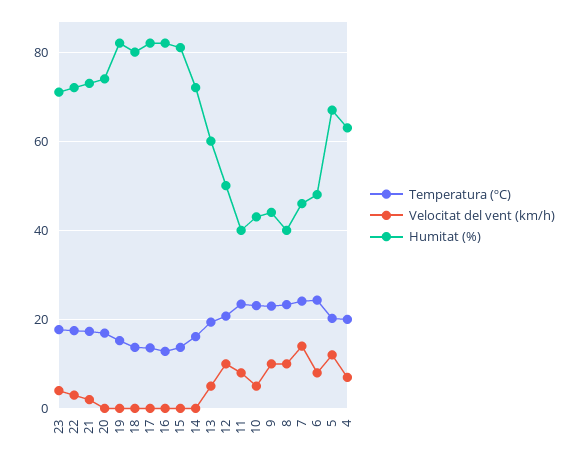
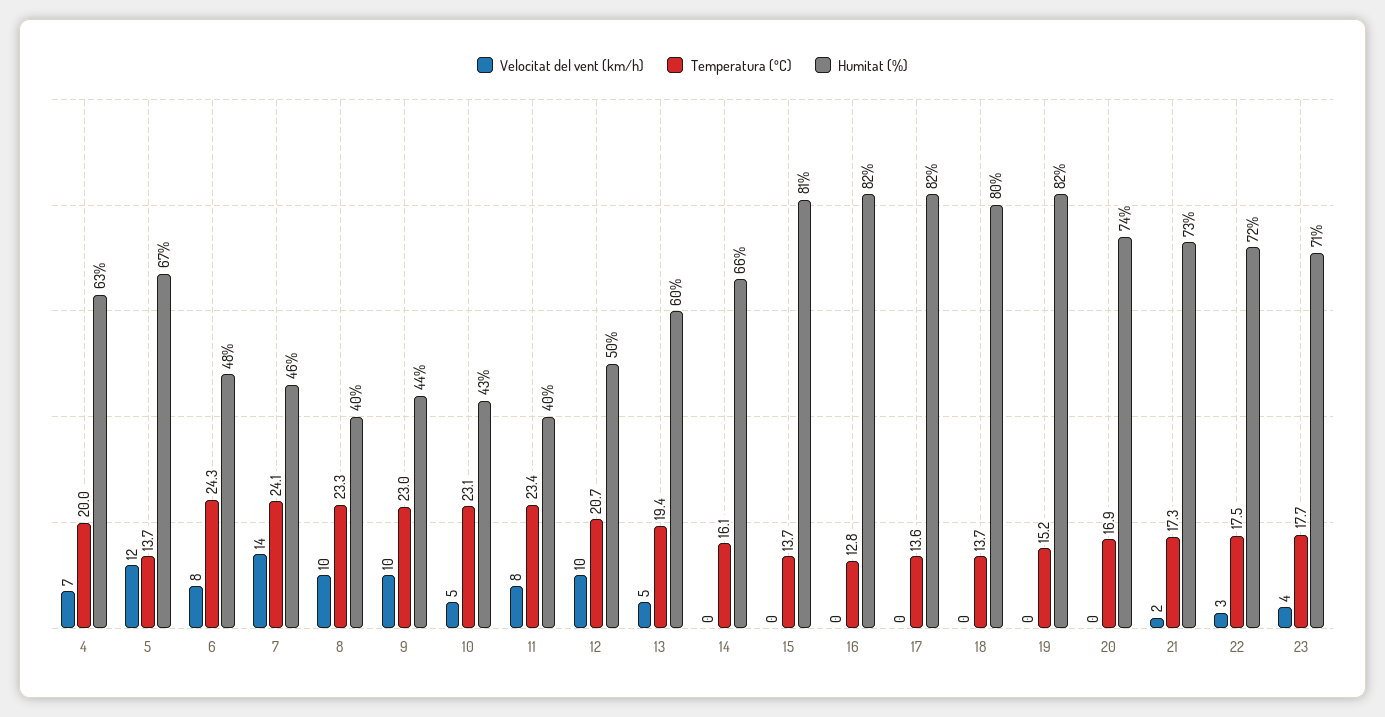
Humitat (%), 14: 72 -> 66
Temperatura (ºC), 5: 20 -> 13.7

